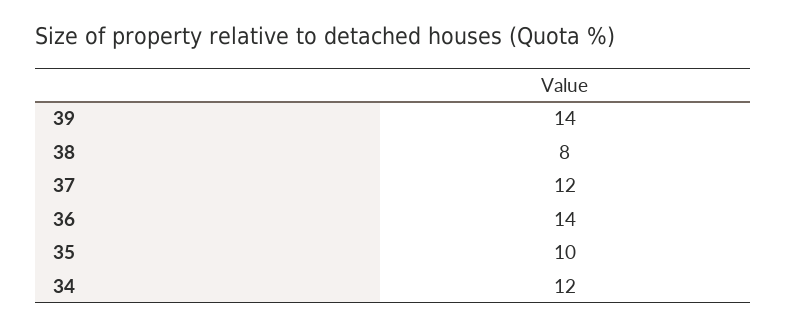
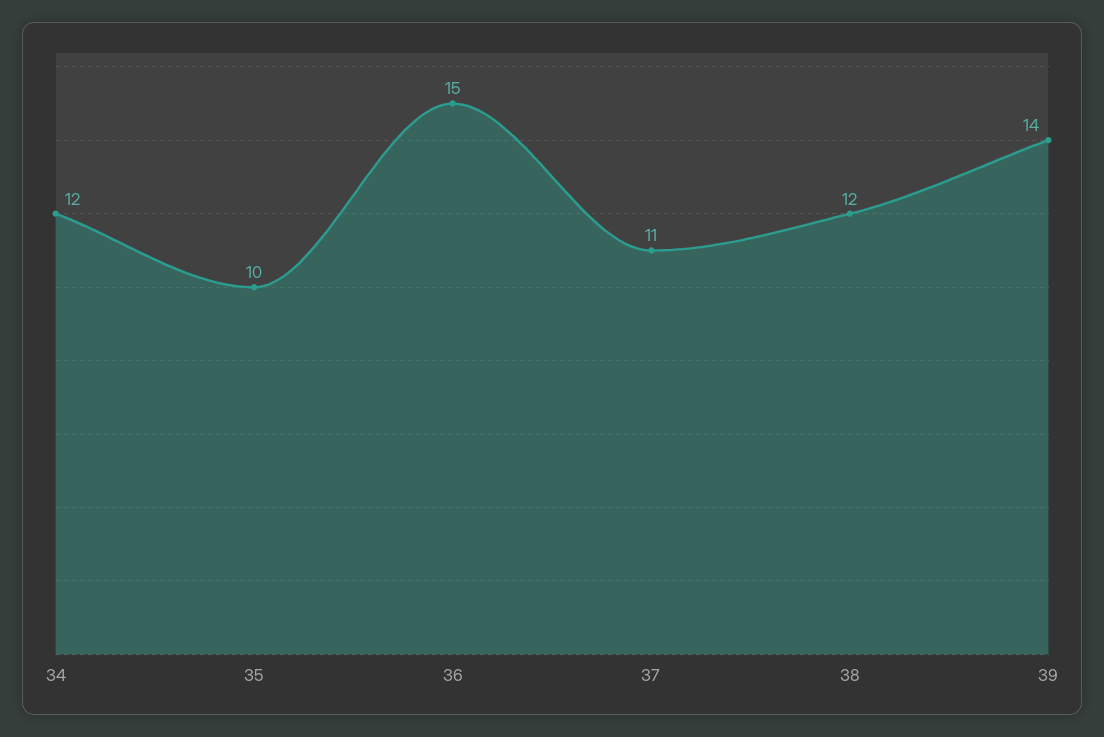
38: 8 -> 12
37: 12 -> 11
36: 14 -> 15

